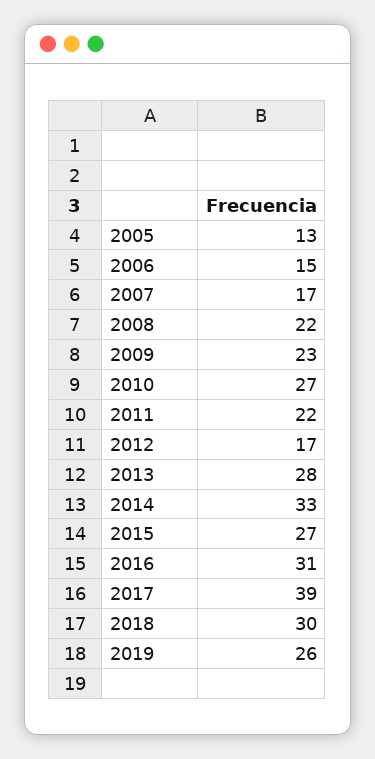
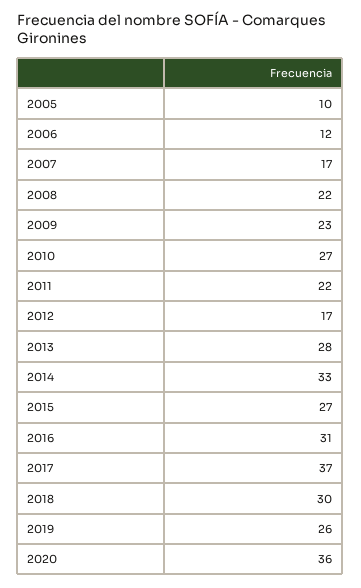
2005: 13 -> 10
2006: 15 -> 12
2017: 39 -> 37
2020: none -> 36

